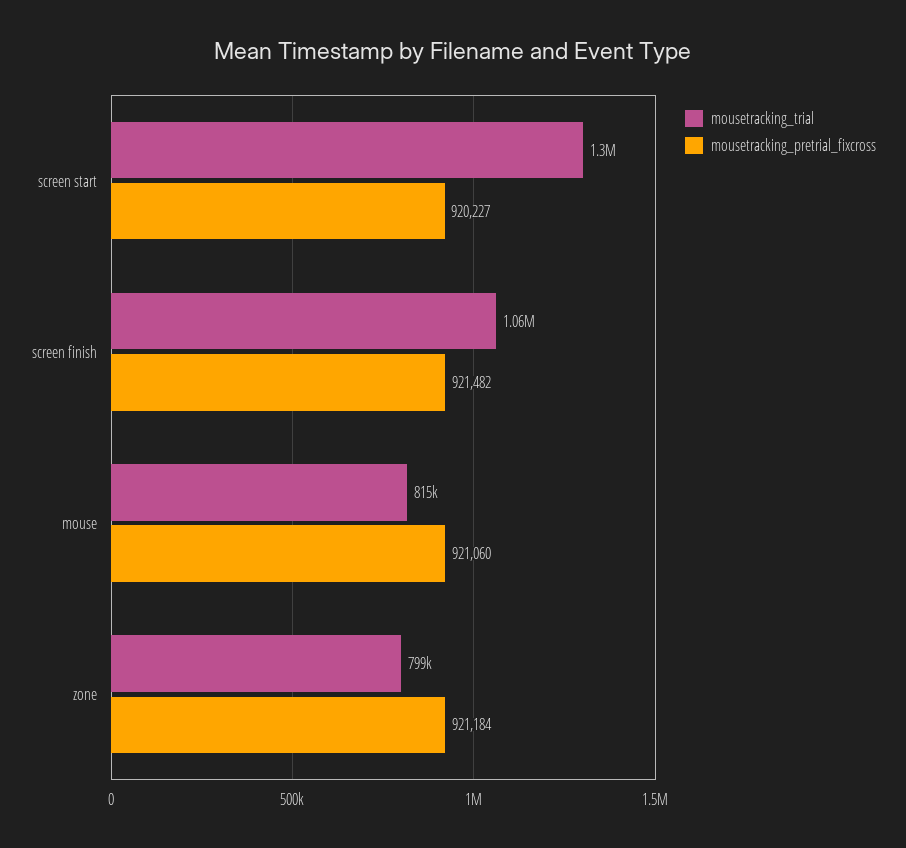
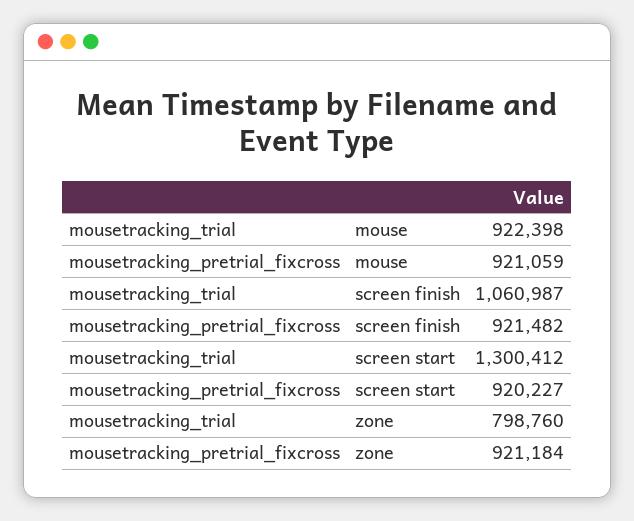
mousetracking_trial, mouse: 815000 -> 922398
mousetracking_pretrial_fixcross, mouse: 921060 -> 921059

